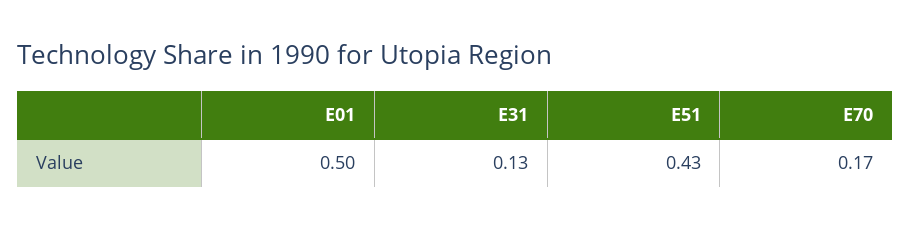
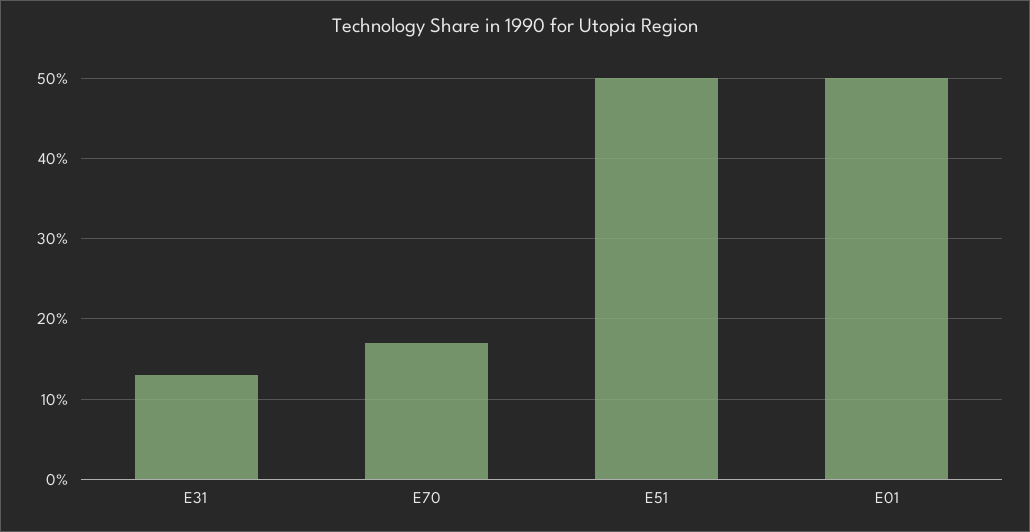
E51: 0.43 -> 0.5

